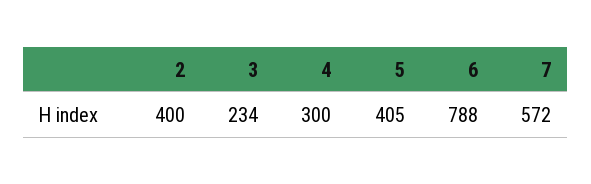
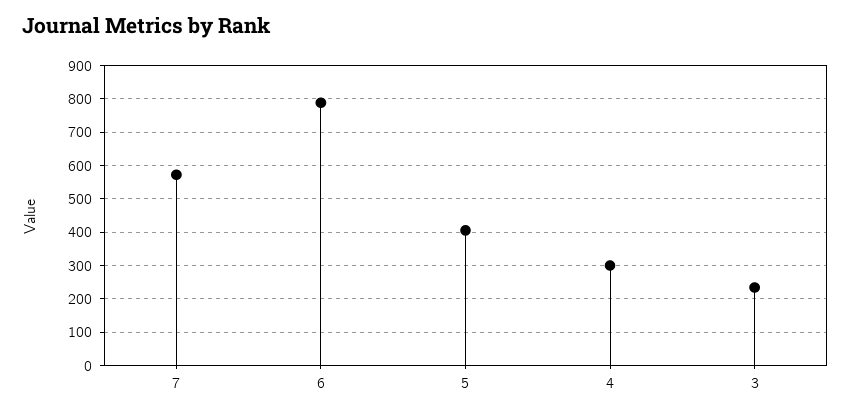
2: 400 -> none

